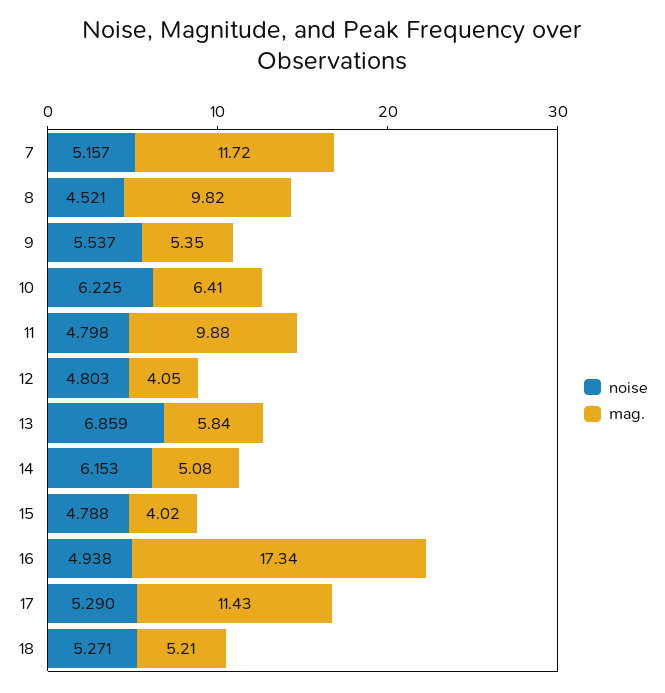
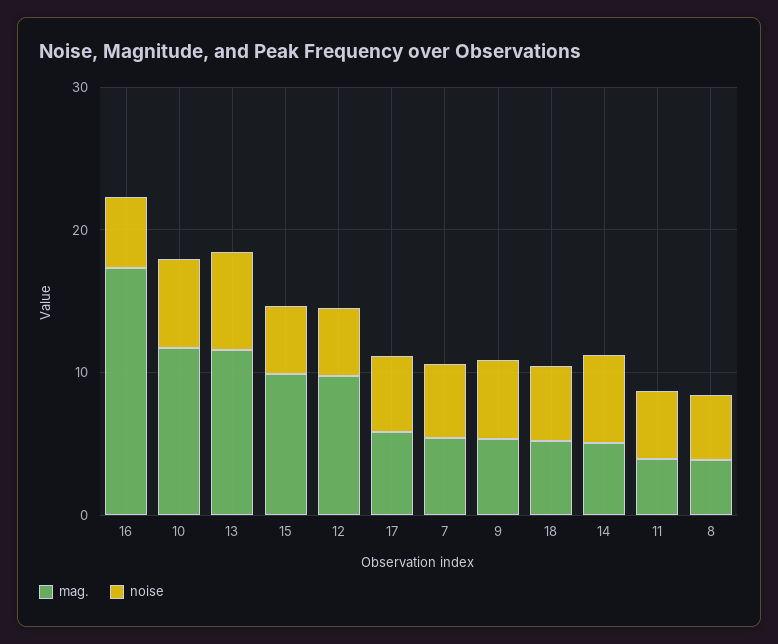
mag., 7: 11.72 -> 6
mag., 8: 9.82 -> 4
mag., 10: 6.41 -> 12
mag., 11: 9.88 -> 4
mag., 12: 4.05 -> 10
mag., 13: 5.84 -> 12
mag., 15: 4.02 -> 10
mag., 17: 11.43 -> 6

